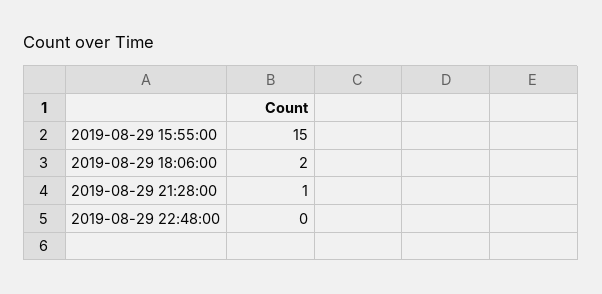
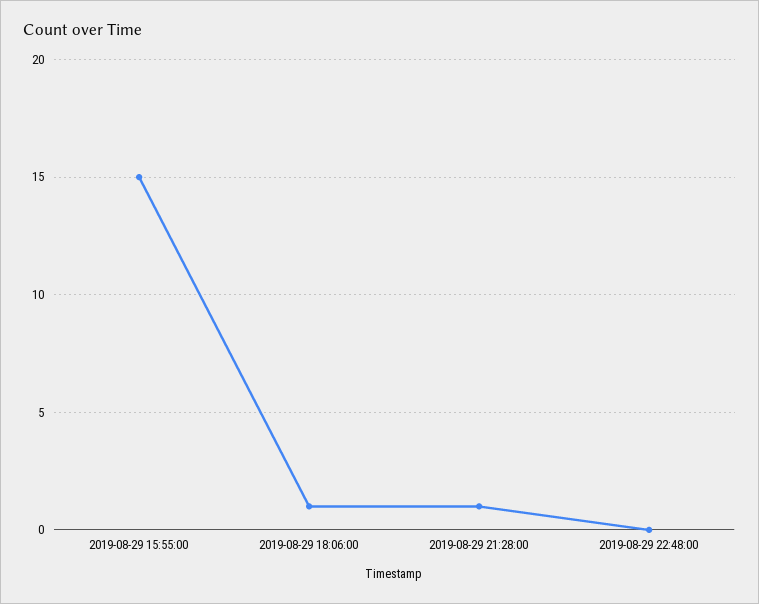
2019-08-29 18:06:00: 2 -> 1

